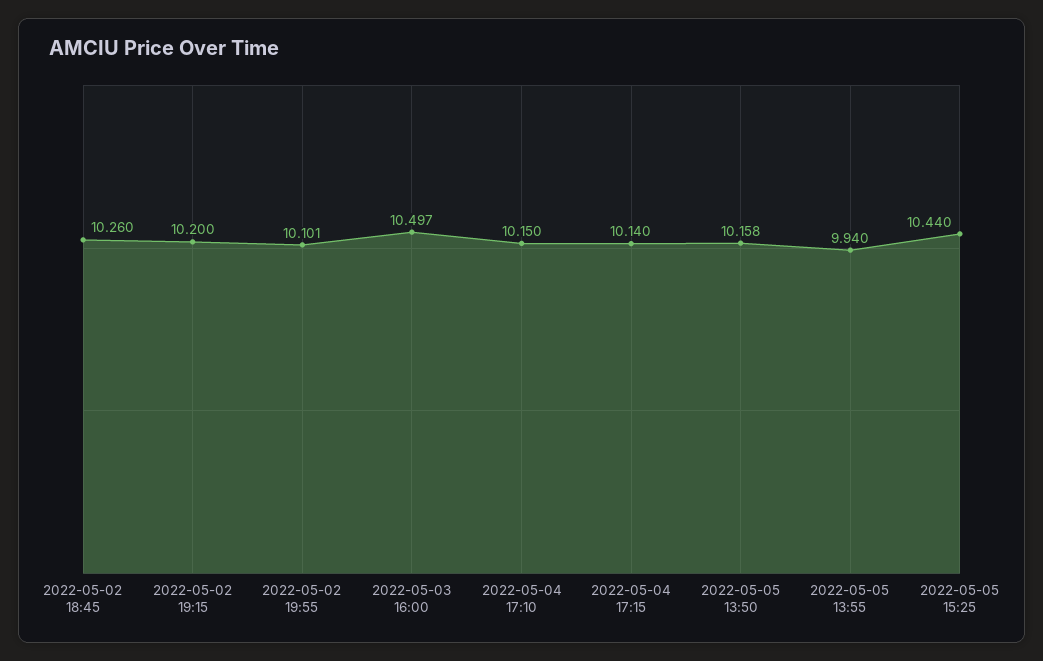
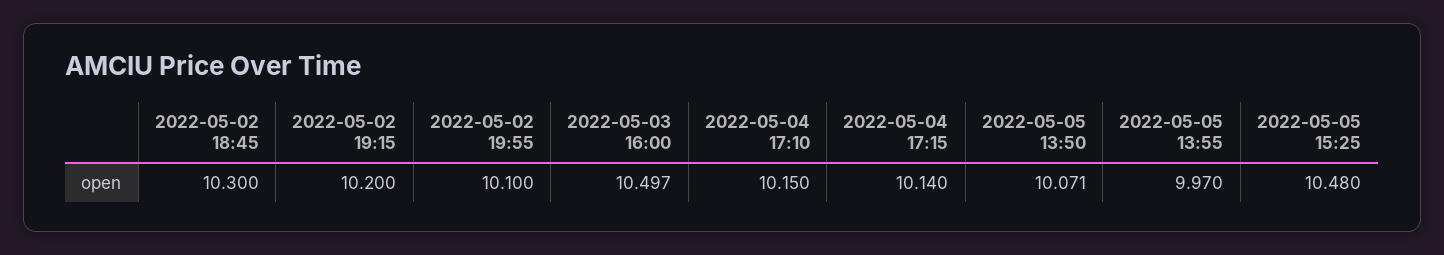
2022-05-02 18:45: 10.26 -> 10.3
2022-05-02 19:55: 10.101 -> 10.1
2022-05-05 13:50: 10.158 -> 10.071
2022-05-05 13:55: 9.94 -> 9.97
2022-05-05 15:25: 10.44 -> 10.48

